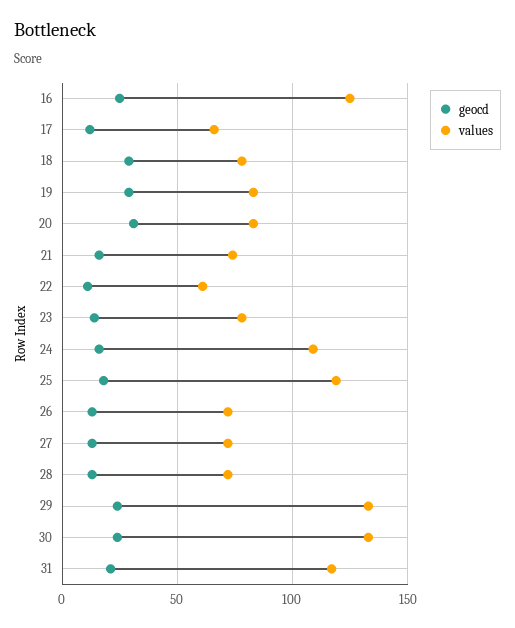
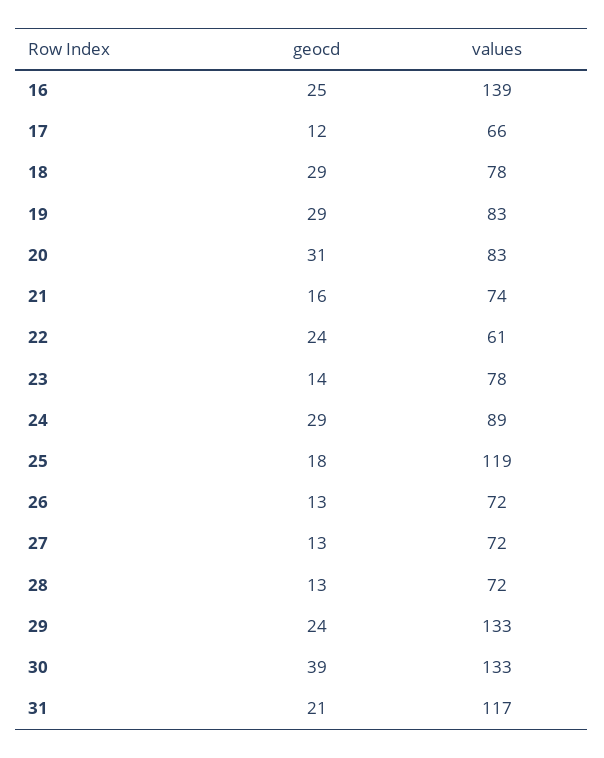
values, 16: 125 -> 139
geocd, 22: 10 -> 24
geocd, 24: 15 -> 29
values, 24: 110 -> 89
geocd, 30: 25 -> 39

